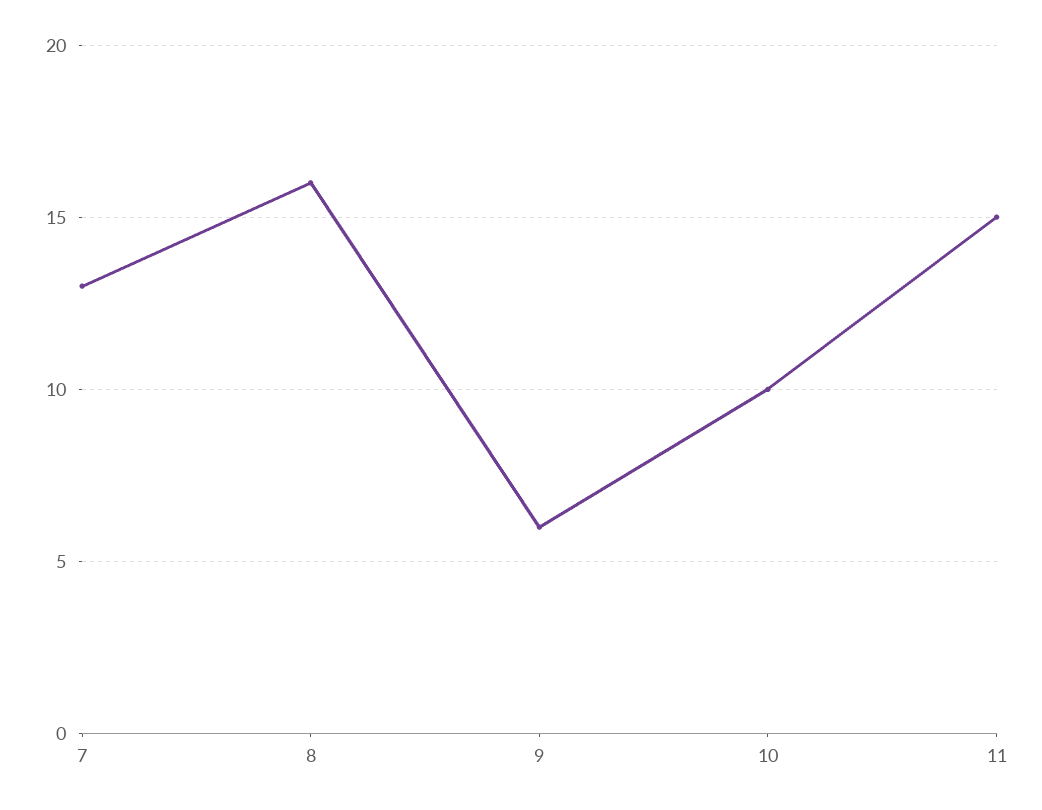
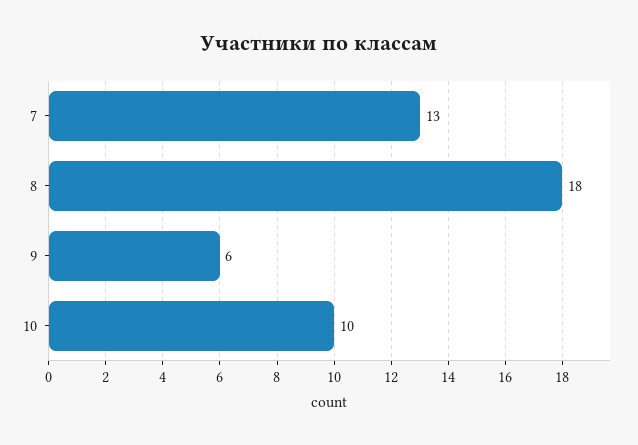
8: 16 -> 18
11: 15 -> none

